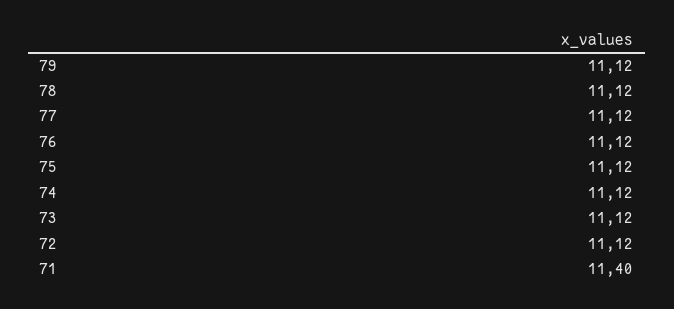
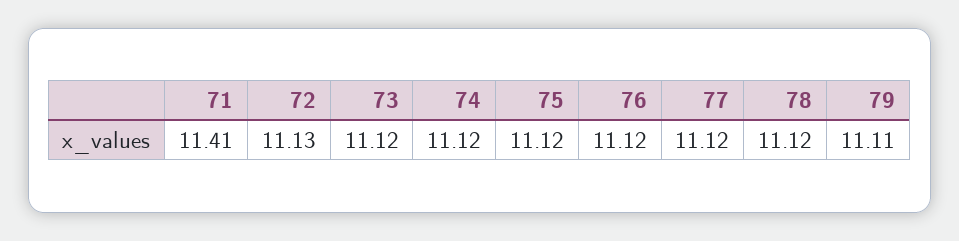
79: 11.12 -> 11.11
72: 11.12 -> 11.13
71: 11.4 -> 11.41

